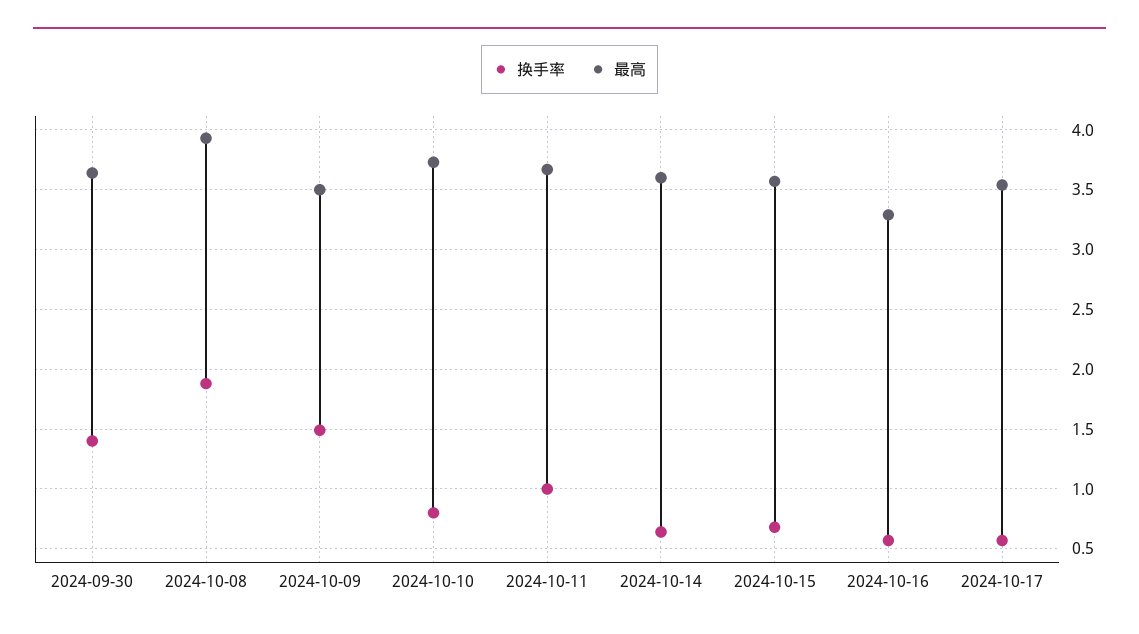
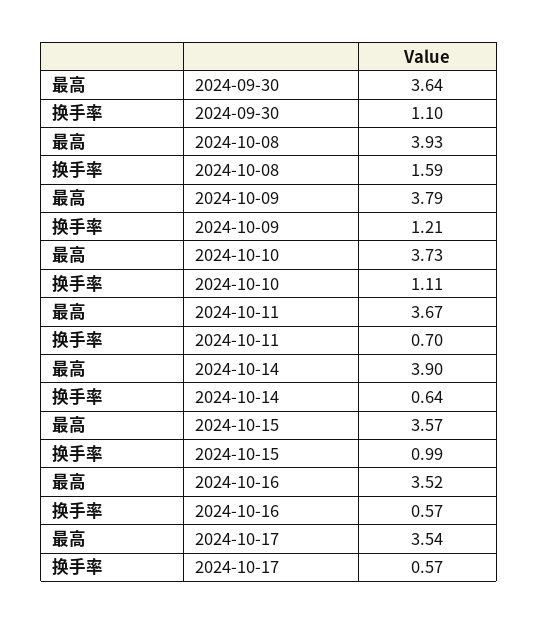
换手率, 2024-09-30: 1.4 -> 1.1
换手率, 2024-10-08: 1.9 -> 1.59
换手率, 2024-10-09: 1.5 -> 1.21
最高, 2024-10-09: 3.5 -> 3.79
换手率, 2024-10-10: 0.8 -> 1.11
换手率, 2024-10-11: 1 -> 0.7
最高, 2024-10-14: 3.6 -> 3.9
换手率, 2024-10-15: 0.7 -> 0.99
最高, 2024-10-16: 3.3 -> 3.52

